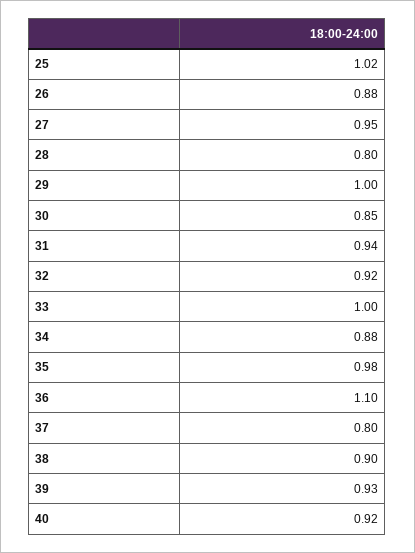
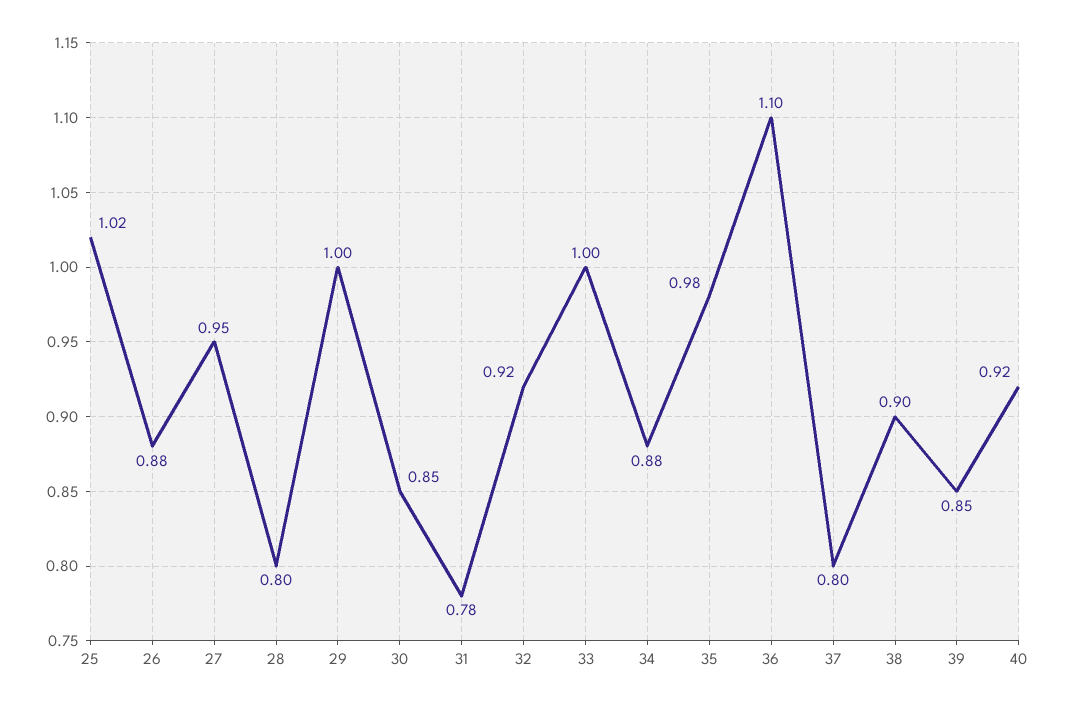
31: 0.94 -> 0.78
39: 0.93 -> 0.85

